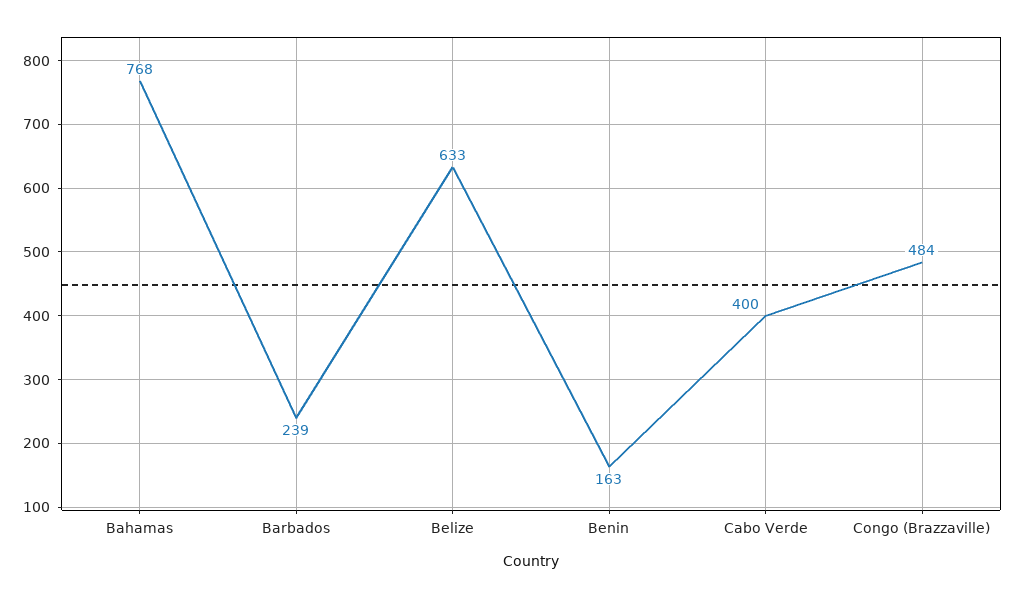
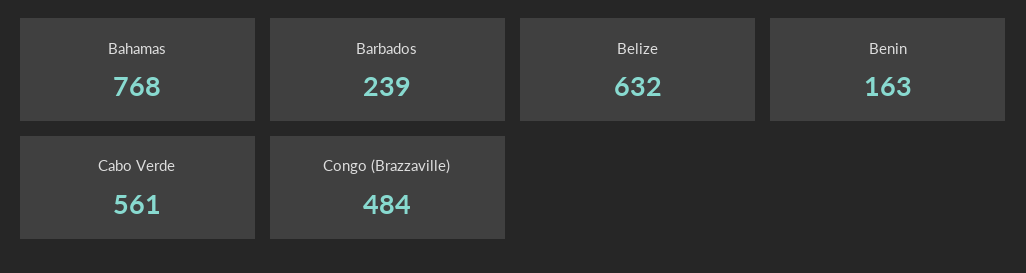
Belize: 633 -> 632
Cabo Verde: 400 -> 561

